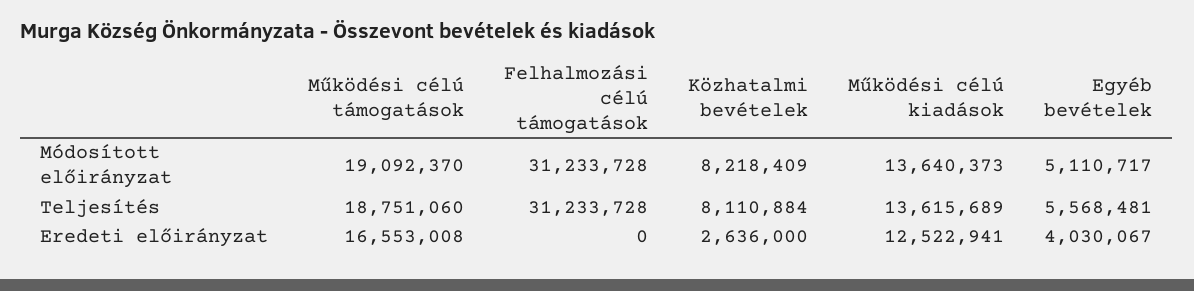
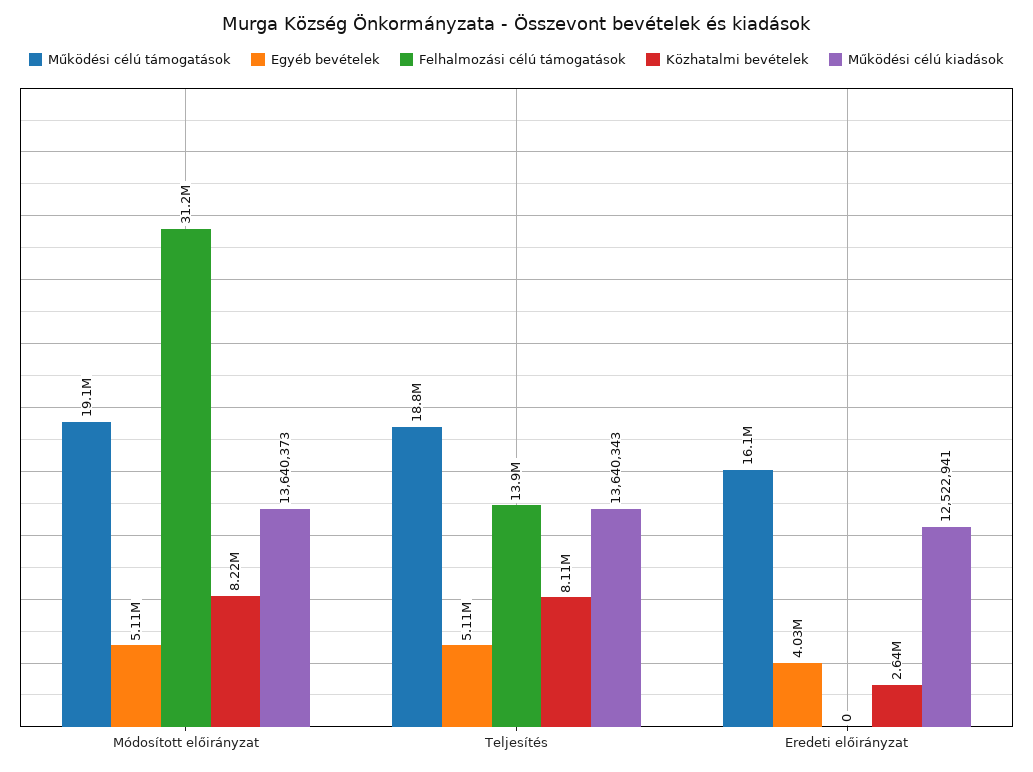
Felhalmozási célú támogatások, Teljesítés: 31233728 -> 13900000
Működési célú kiadások, Teljesítés: 13615689 -> 13640343
Egyéb bevételek, Teljesítés: 5568481 -> 5110000
Működési célú támogatások, Eredeti előirányzat: 16553008 -> 16100000

